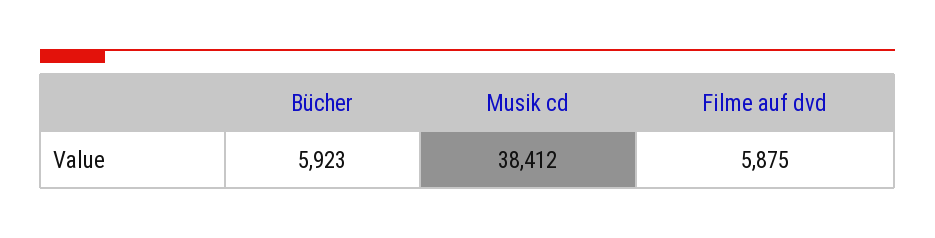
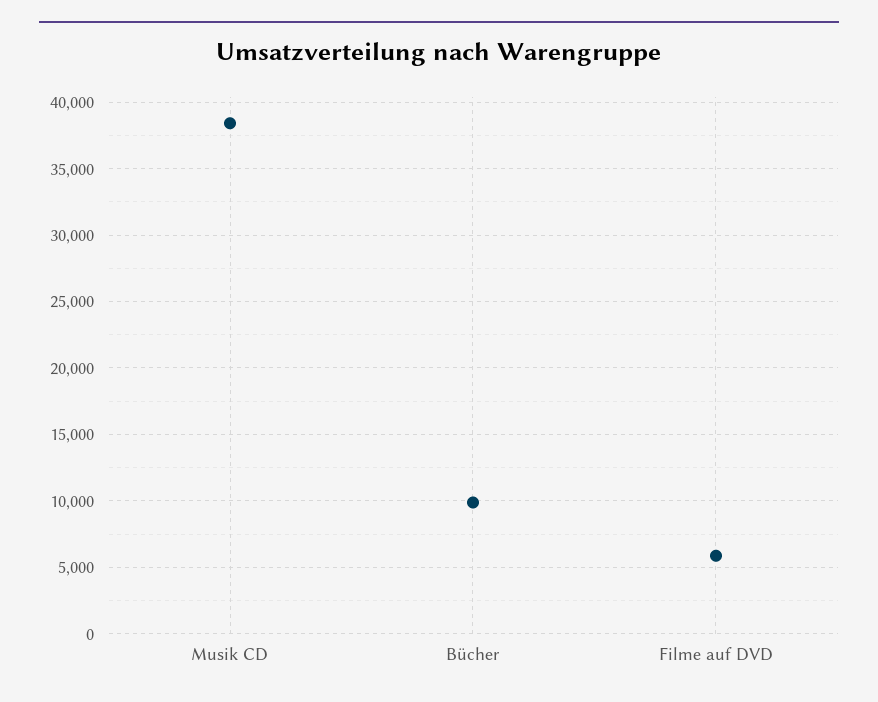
Bücher: 5923 -> 10000

